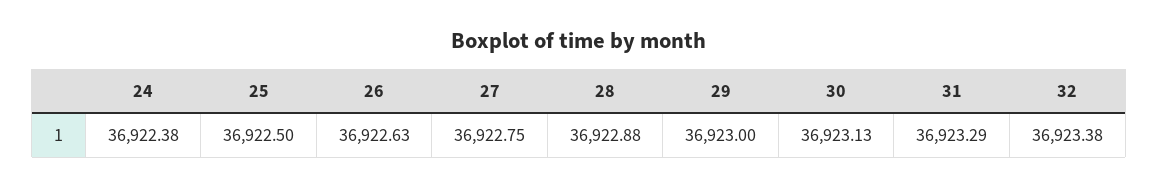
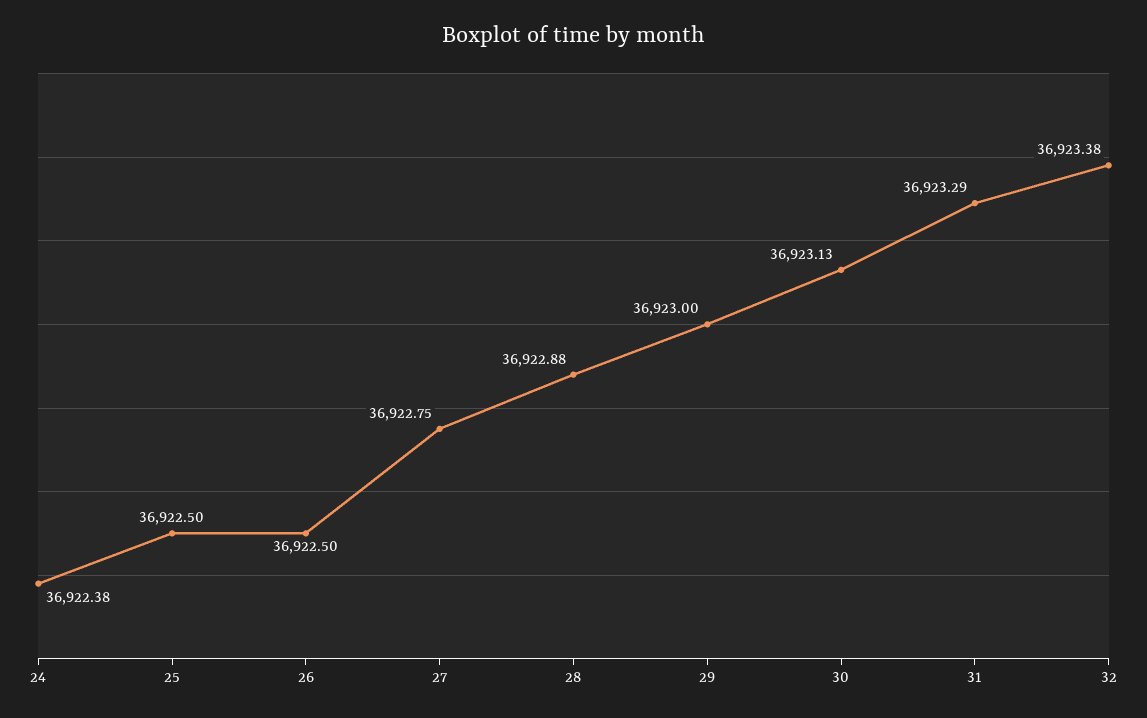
26: 36922.63 -> 36922.5

